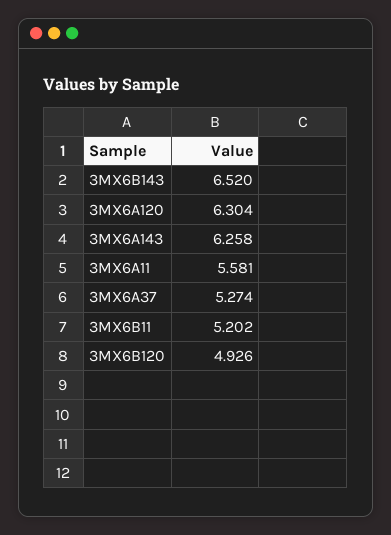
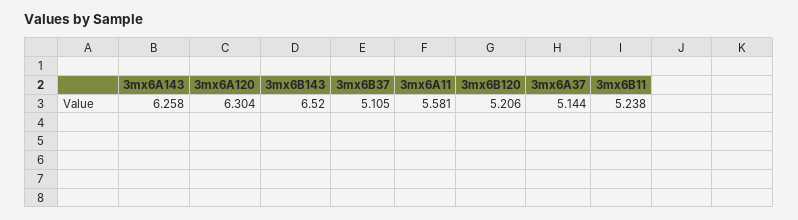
3MX6A37: 5.274 -> 5.144
3MX6B11: 5.202 -> 5.238
3MX6B120: 4.926 -> 5.206
3mx6B37: none -> 5.105

